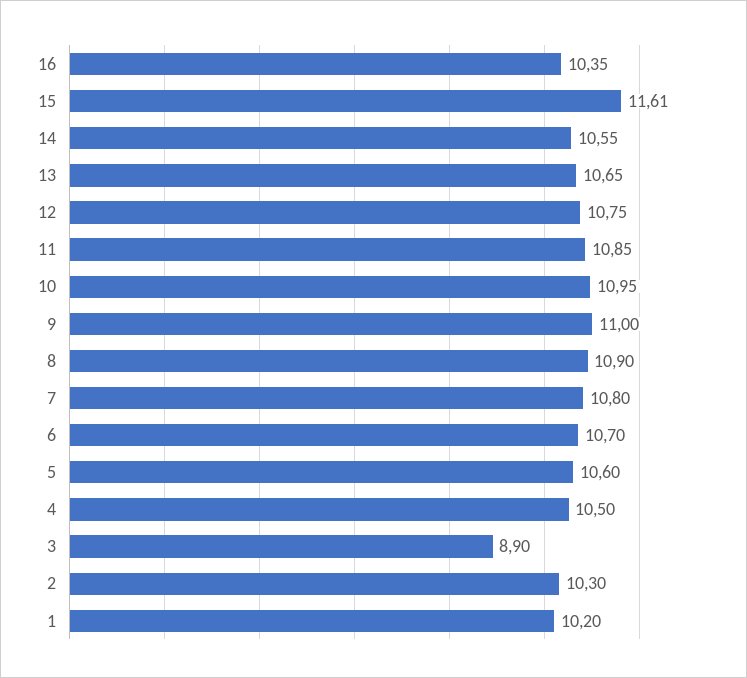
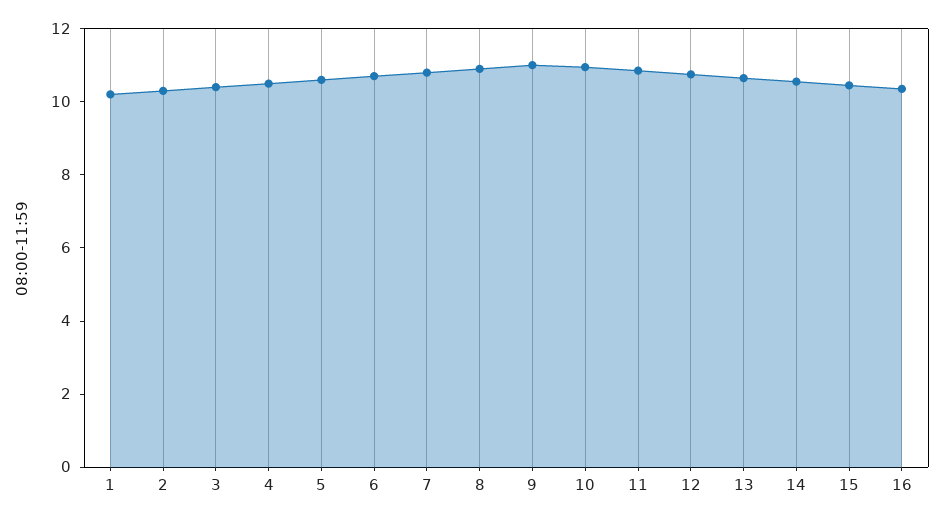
15: 11.61 -> 10.5
3: 8.9 -> 10.5

